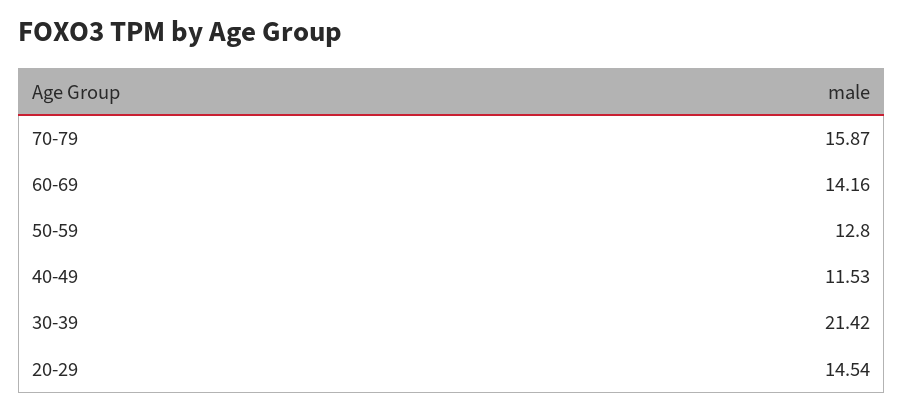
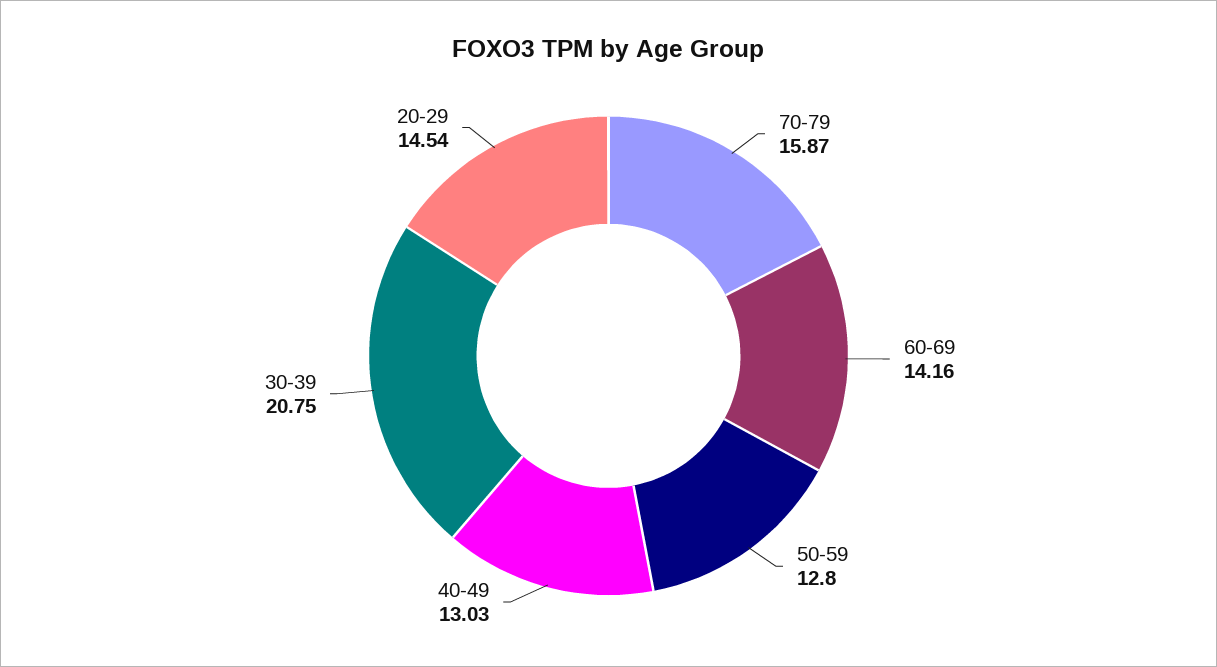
40-49: 11.53 -> 13.03
30-39: 21.42 -> 20.75

